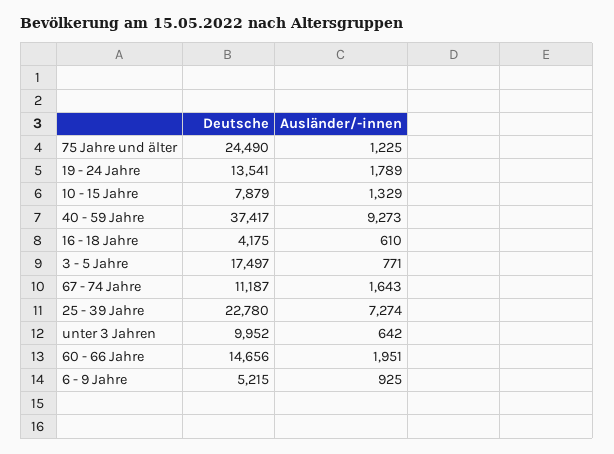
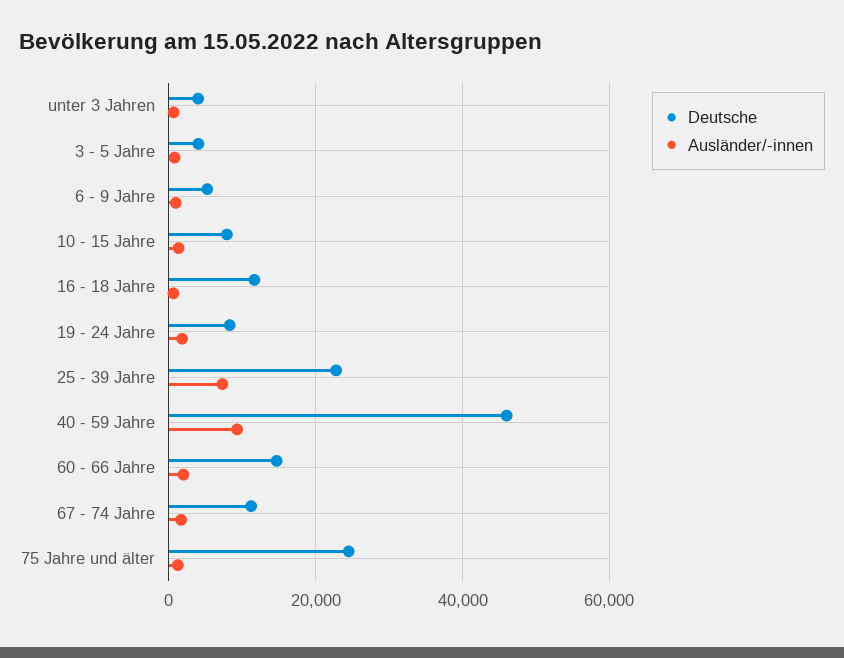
Deutsche, 19 - 24 Jahre: 13541 -> 8000
Deutsche, 40 - 59 Jahre: 37417 -> 46000
Deutsche, 16 - 18 Jahre: 4175 -> 12000
Deutsche, 3 - 5 Jahre: 17497 -> 4000
Deutsche, unter 3 Jahren: 9952 -> 4000

